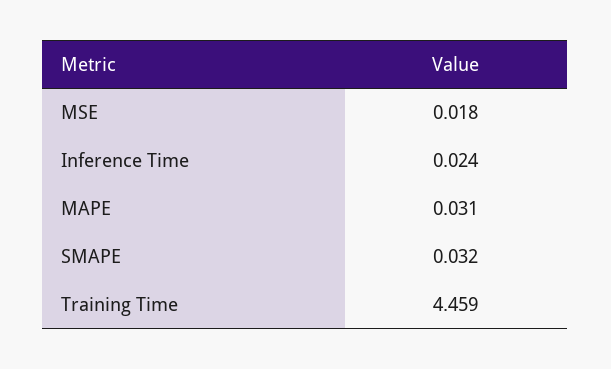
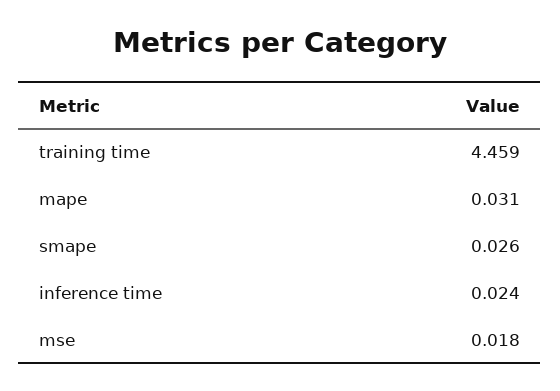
SMAPE: 0.032 -> 0.026

